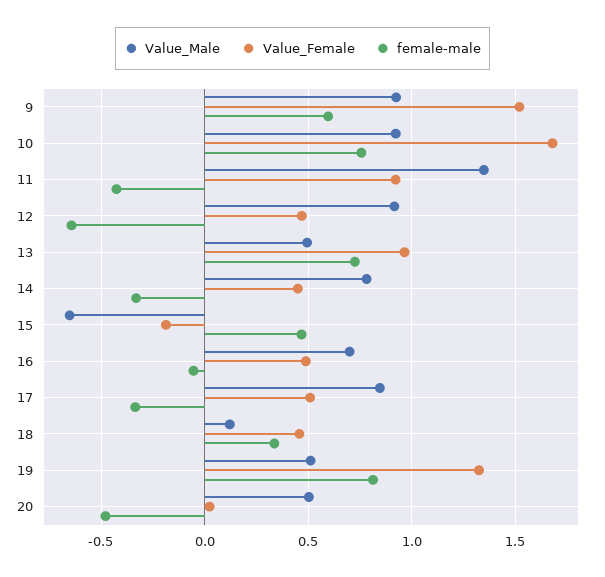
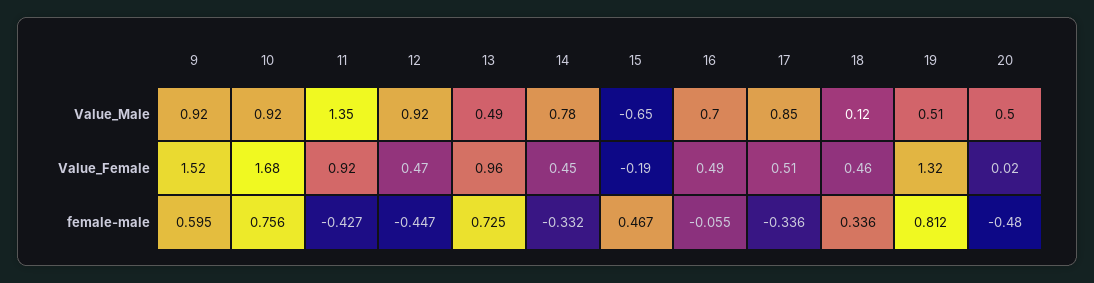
female-male, 12: -0.65 -> -0.447

